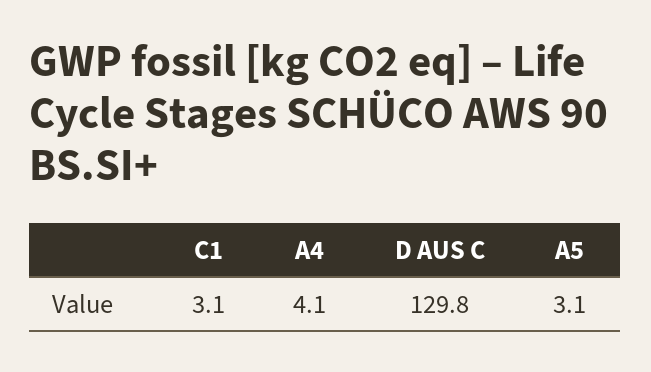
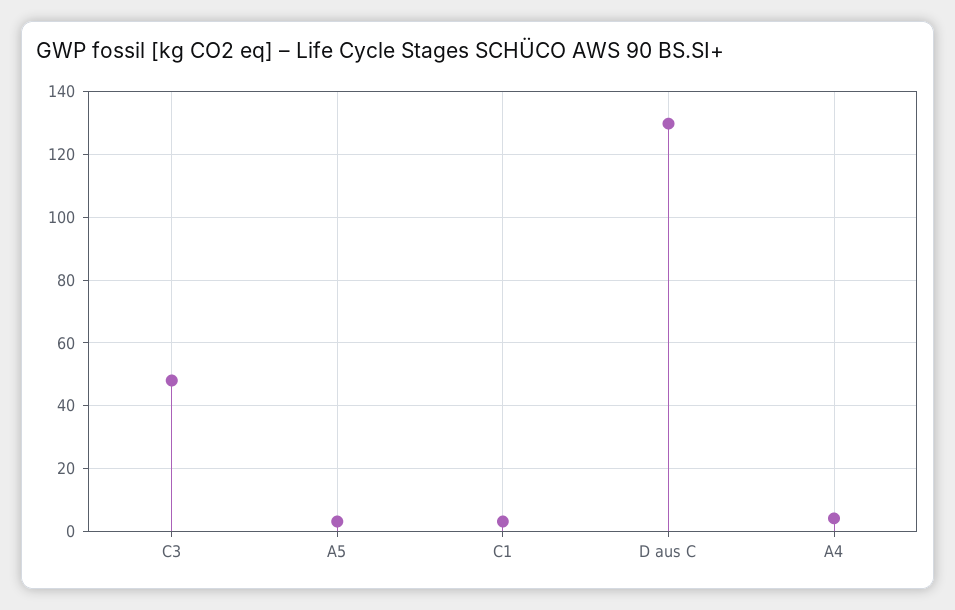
C3: none -> 48

